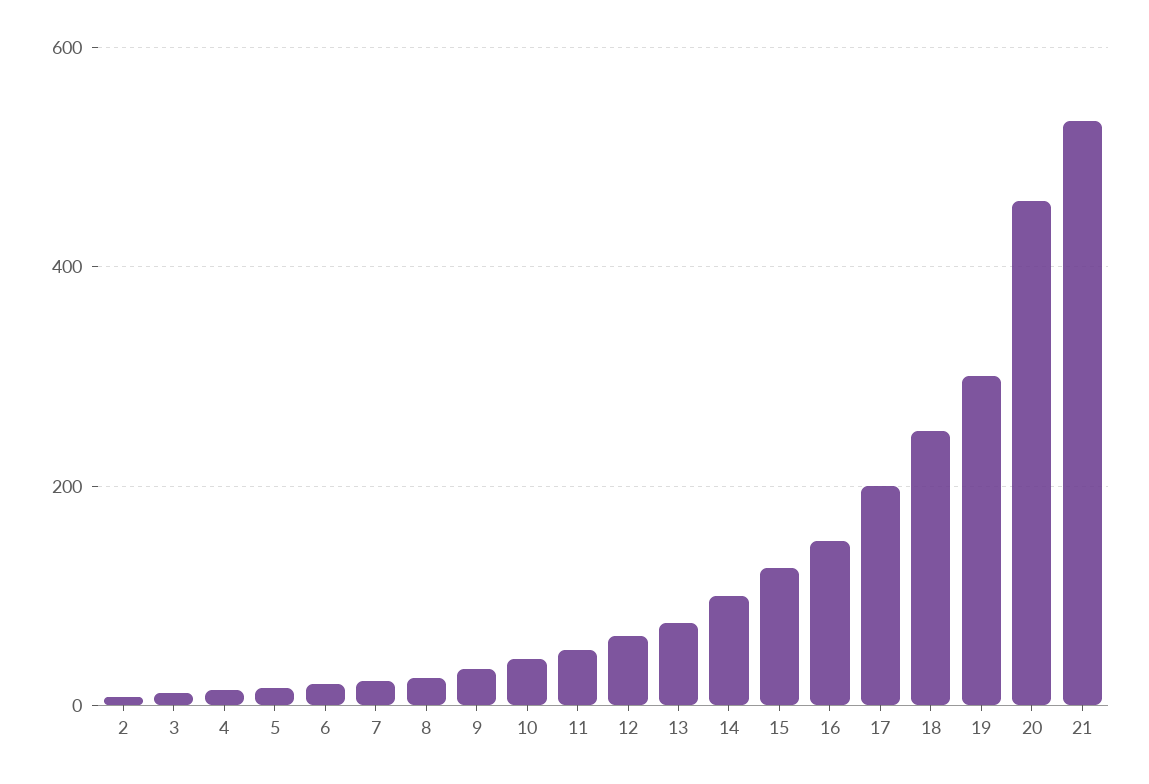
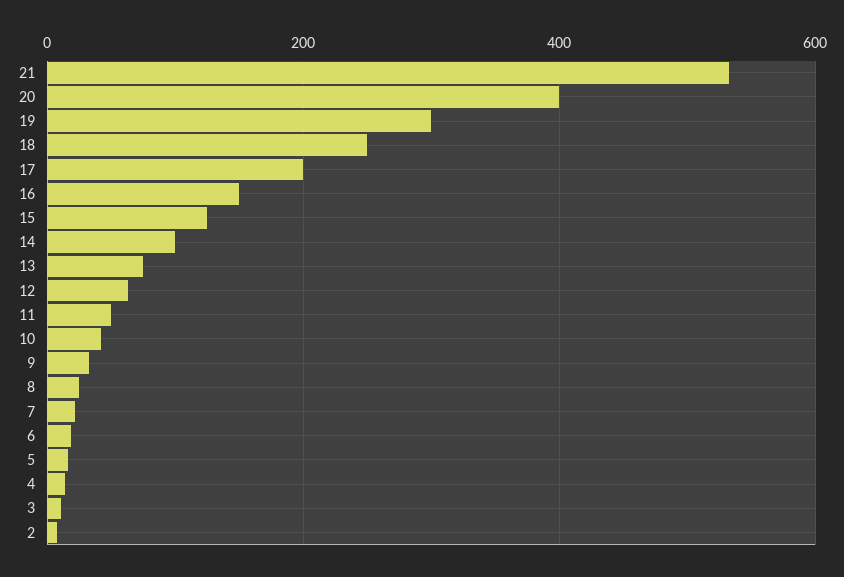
20: 460 -> 400

